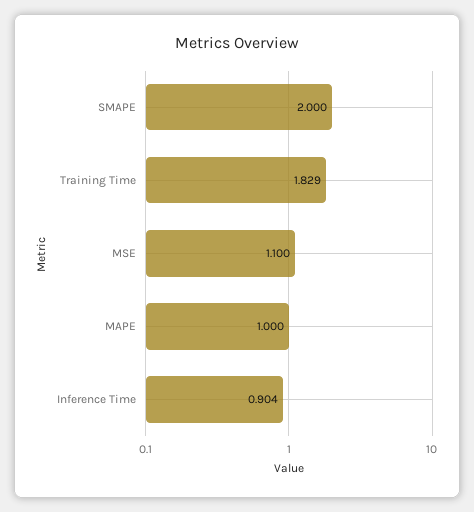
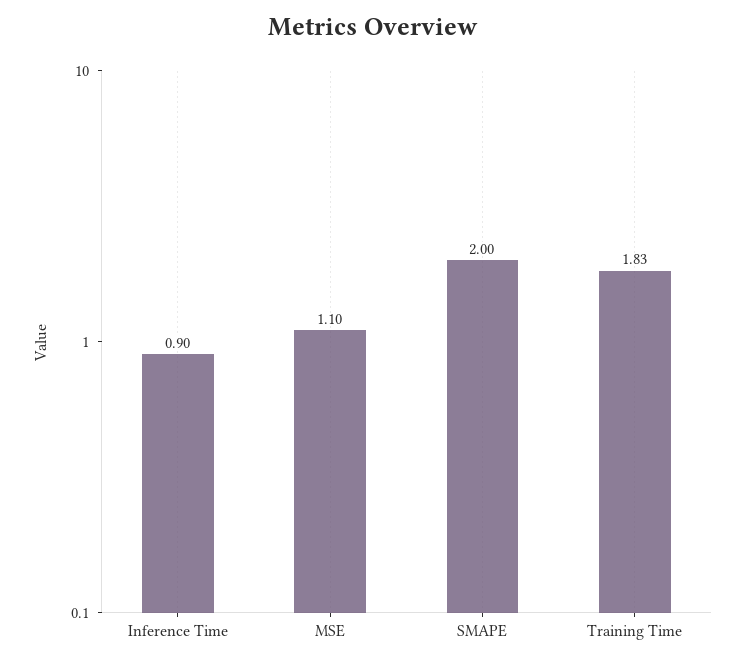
MAPE: 1 -> none

